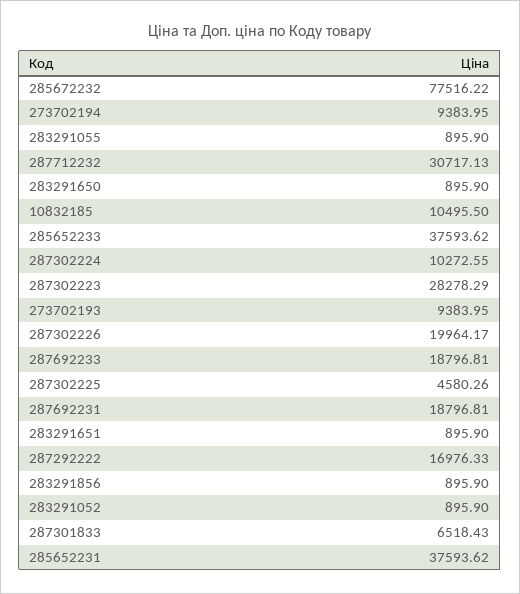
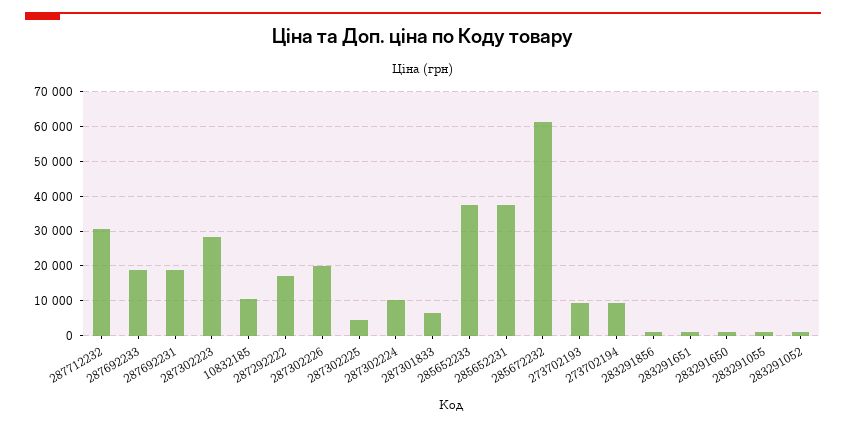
285672232: 77516.22 -> 62000

